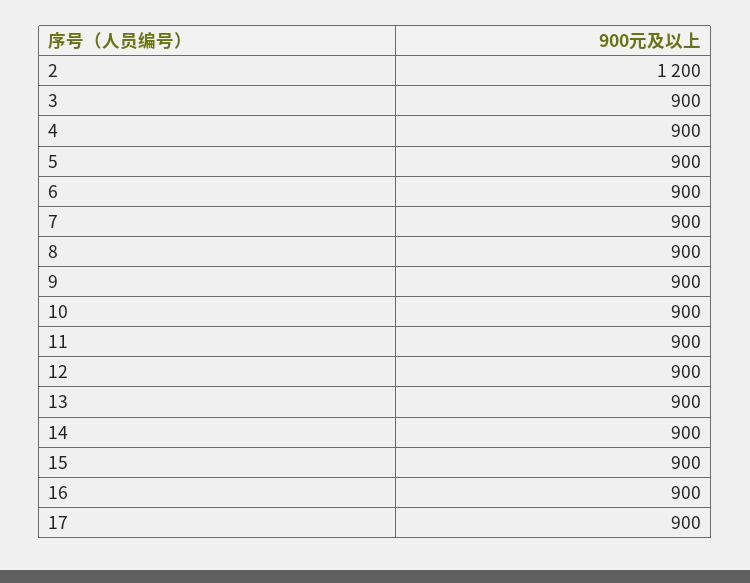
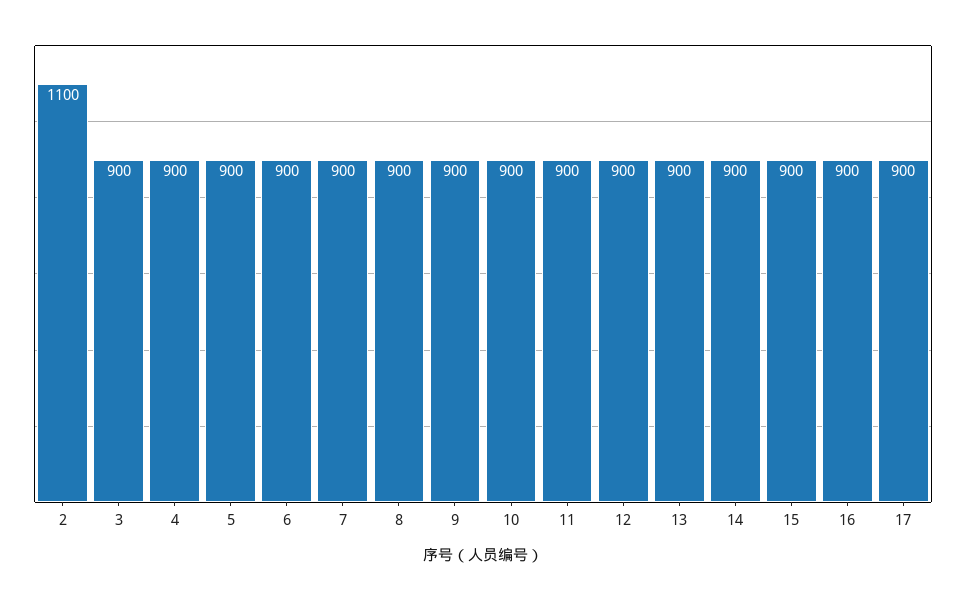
2: 1200 -> 1100

